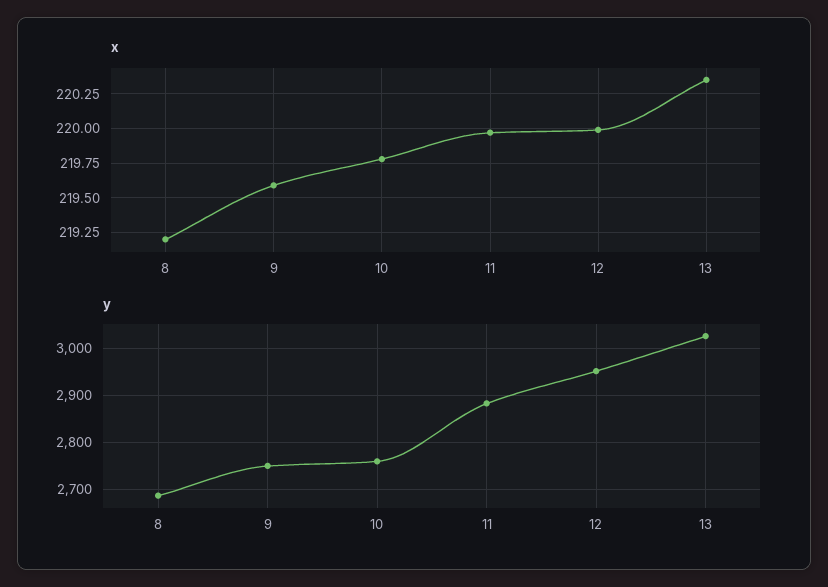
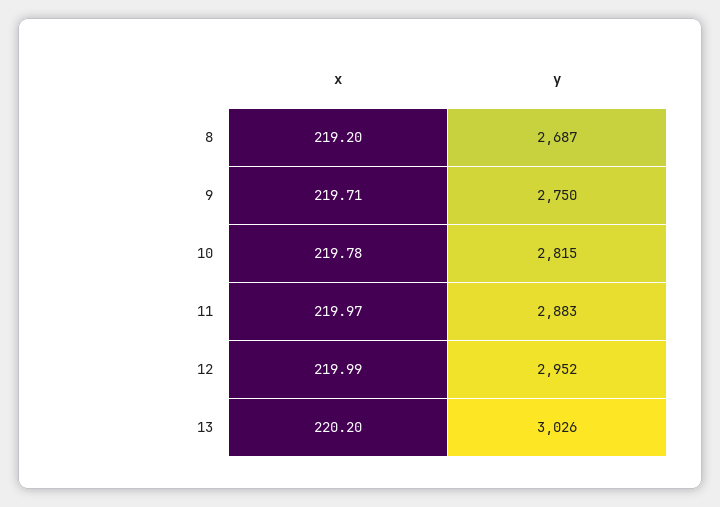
x, 9: 219.6 -> 219.71
x, 13: 220.35 -> 220.2
y, 10: 2760 -> 2815

